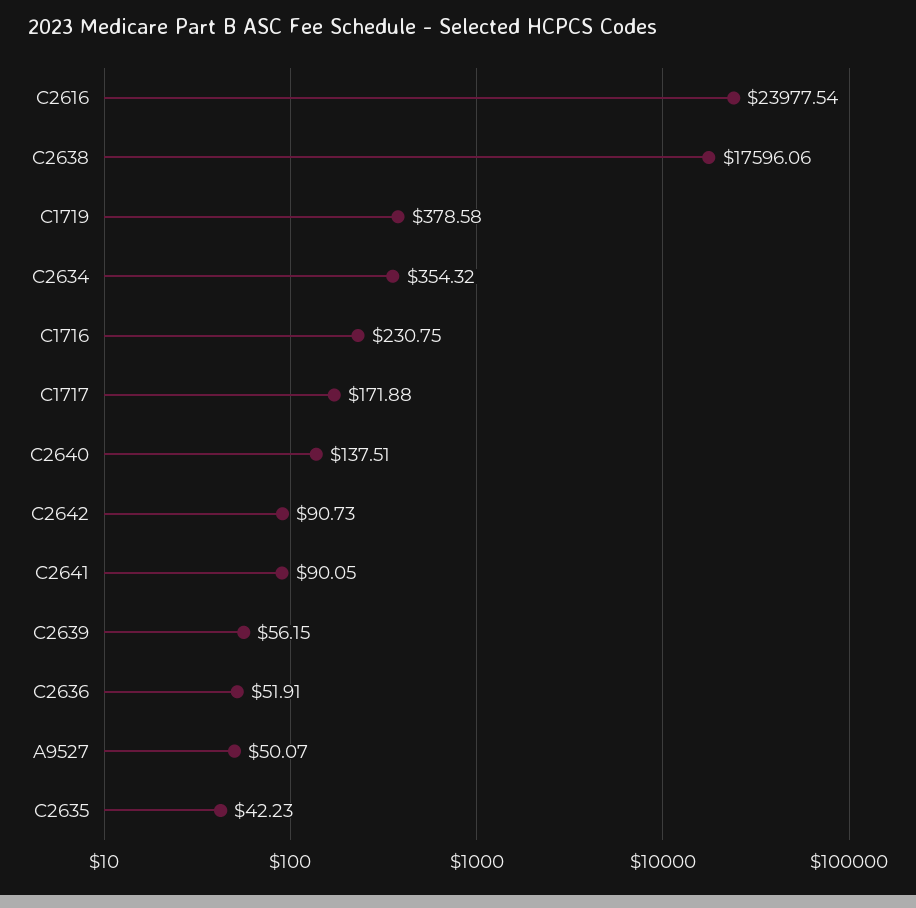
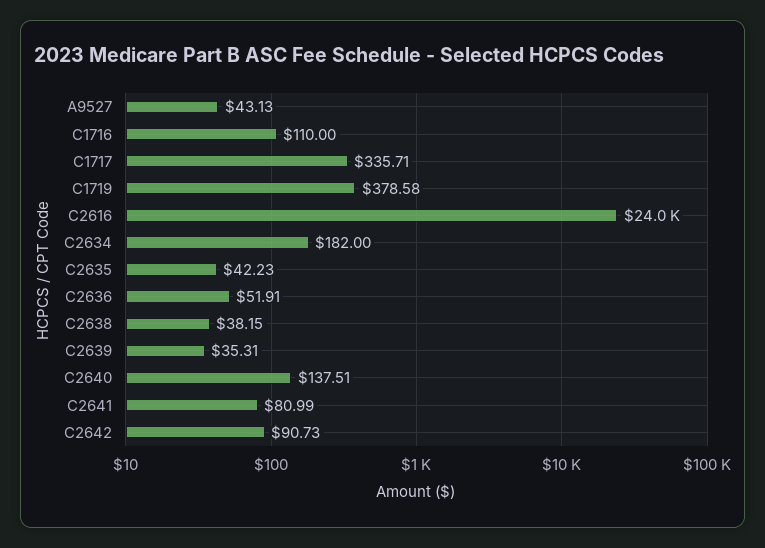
C2638: 17596.06 -> 38.15
C2634: 354.32 -> 182
C1716: 230.75 -> 110
C1717: 171.88 -> 335.71
C2641: 90.05 -> 80.99
C2639: 56.15 -> 35.31
A9527: 50.07 -> 43.13

